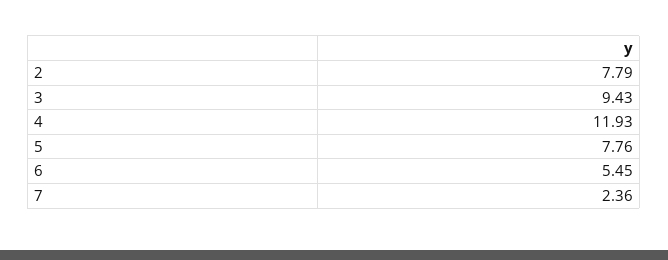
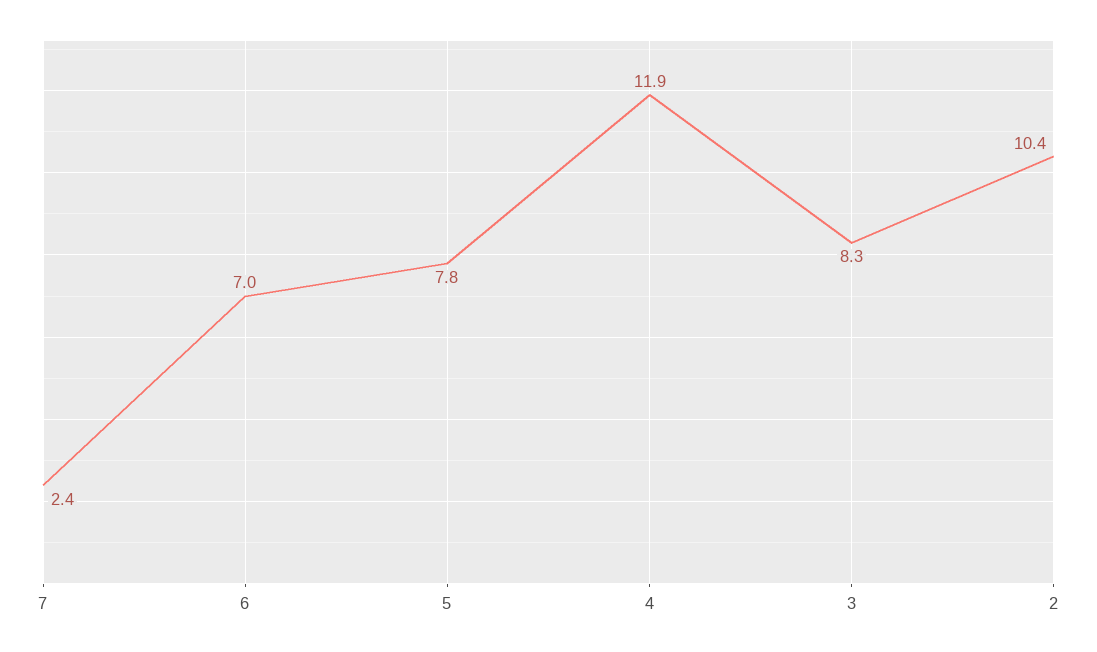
2: 7.79 -> 10.4
3: 9.43 -> 8.3
6: 5.45 -> 7

